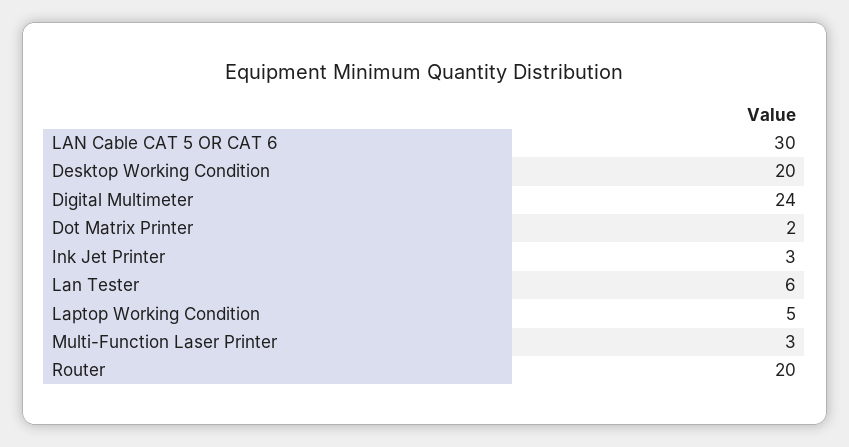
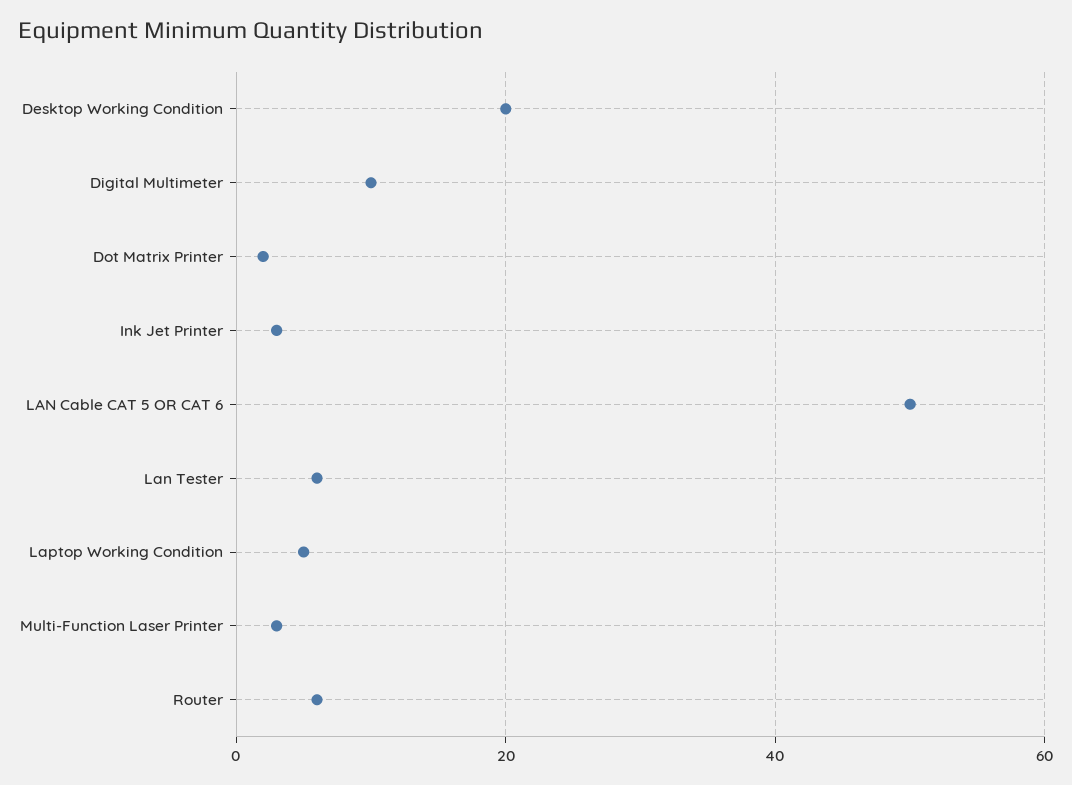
LAN Cable CAT 5 OR CAT 6: 30 -> 50
Digital Multimeter: 24 -> 10
Router: 20 -> 5

